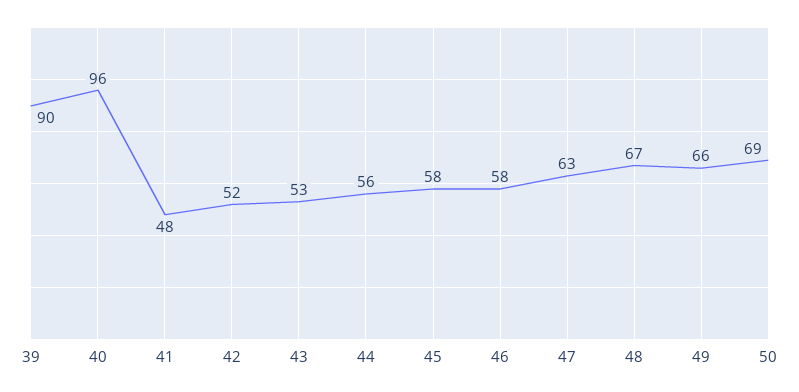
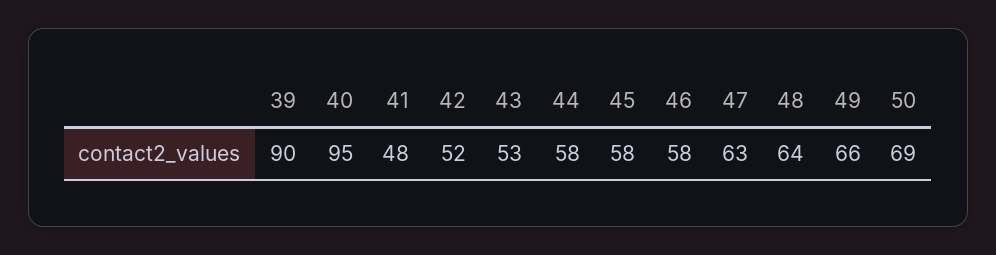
40: 96 -> 95
44: 56 -> 58
48: 67 -> 64

